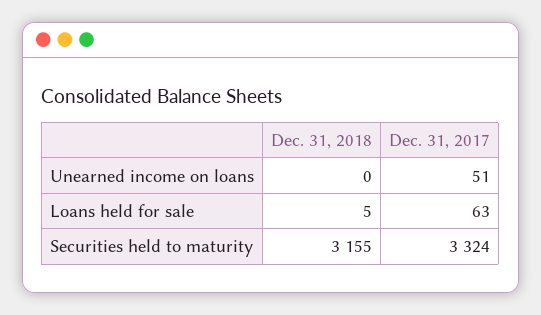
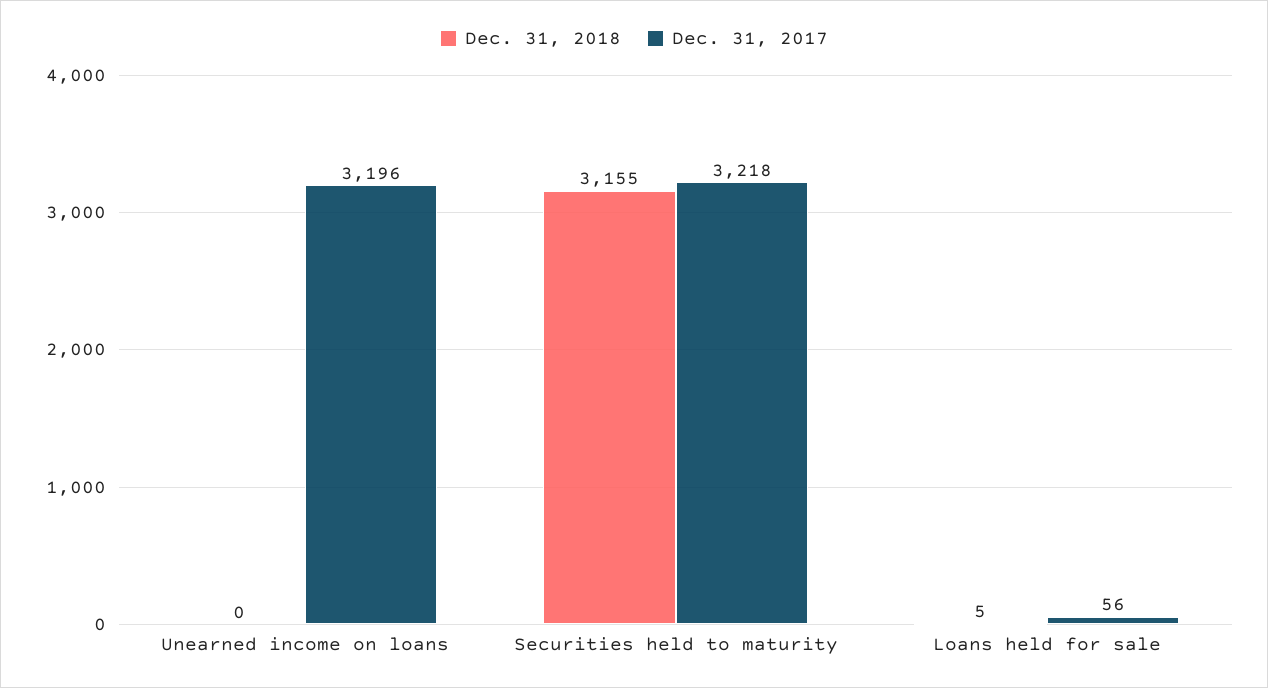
Dec. 31, 2017, Unearned income on loans: 51 -> 3196
Dec. 31, 2017, Loans held for sale: 63 -> 56
Dec. 31, 2017, Securities held to maturity: 3324 -> 3218

